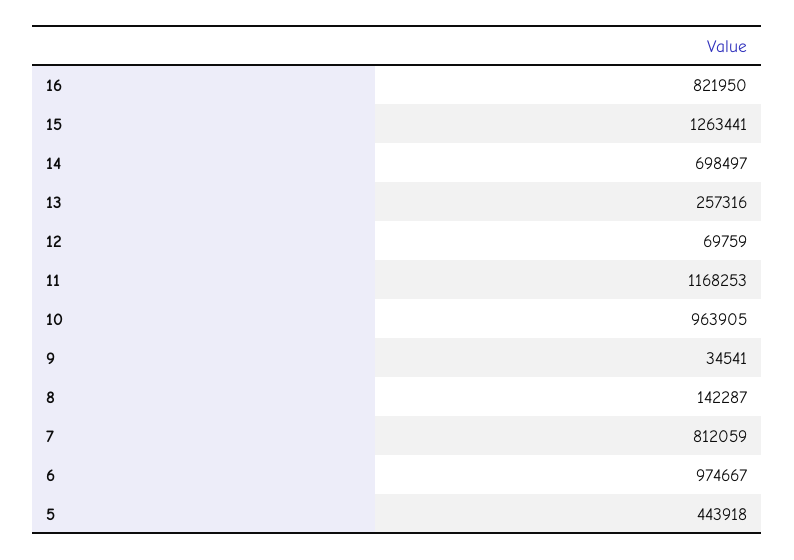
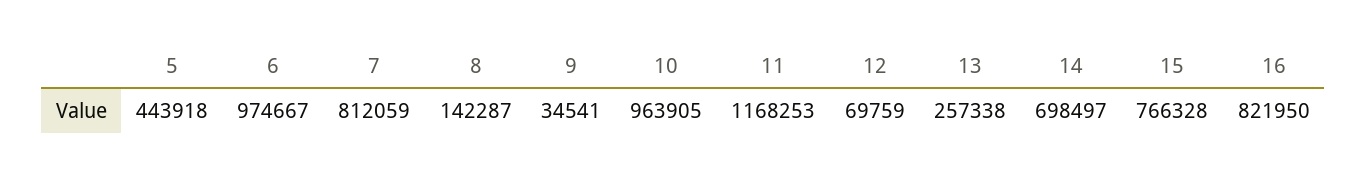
15: 1263441 -> 766328
13: 257316 -> 257338

